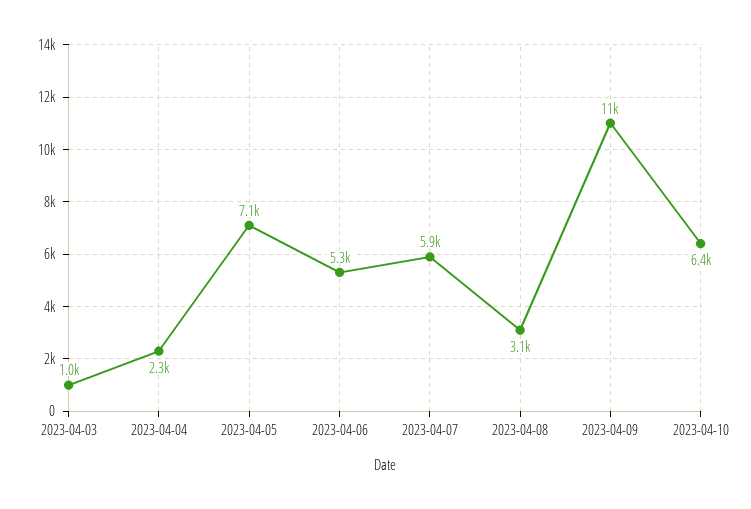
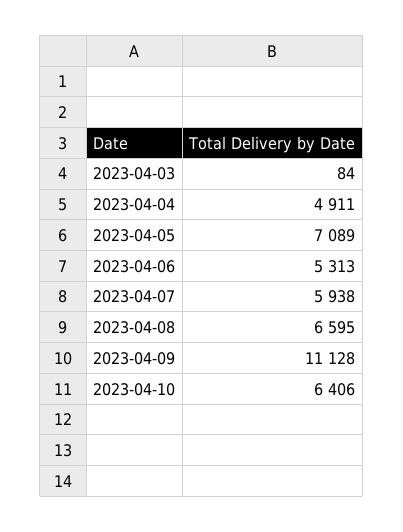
2023-04-03: 1000 -> 84
2023-04-04: 2300 -> 4911
2023-04-08: 3100 -> 6595

